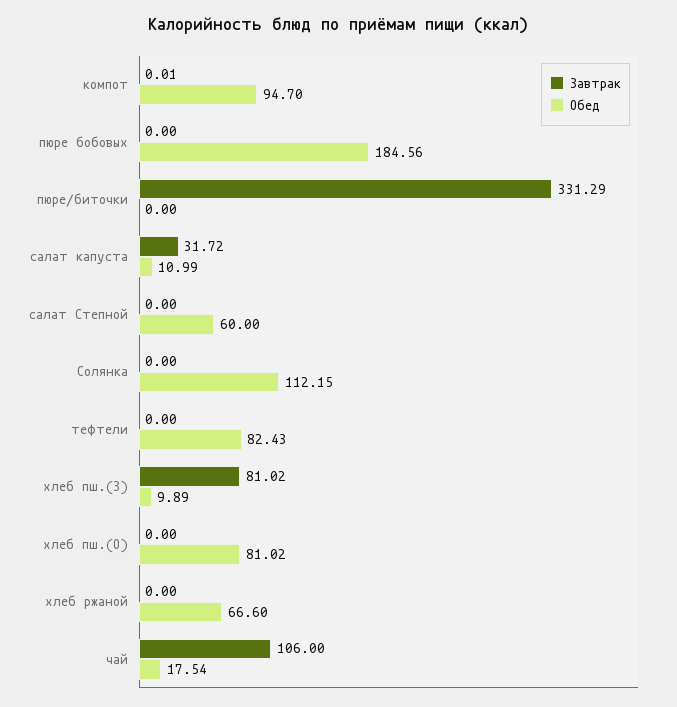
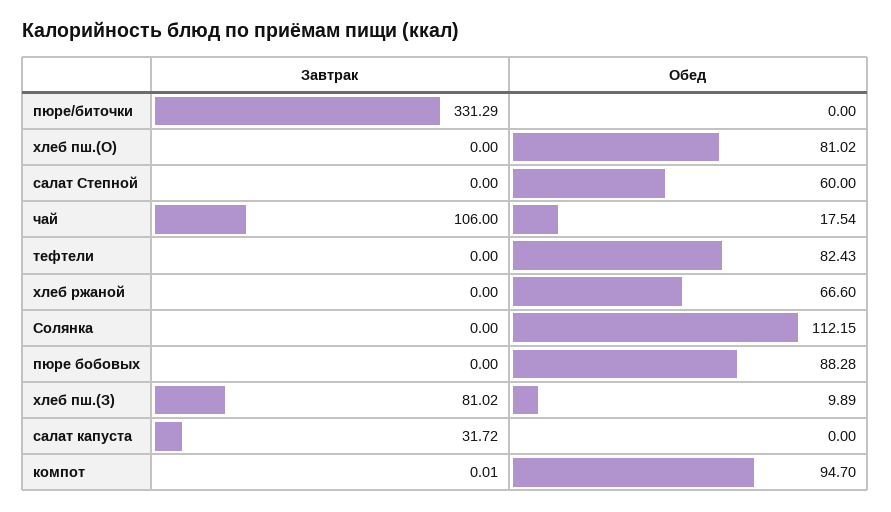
Обед, пюре бобовых: 184.56 -> 88.28
Обед, салат капуста: 10.99 -> 0

